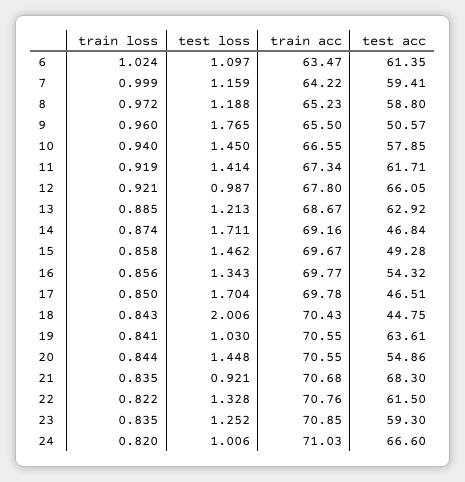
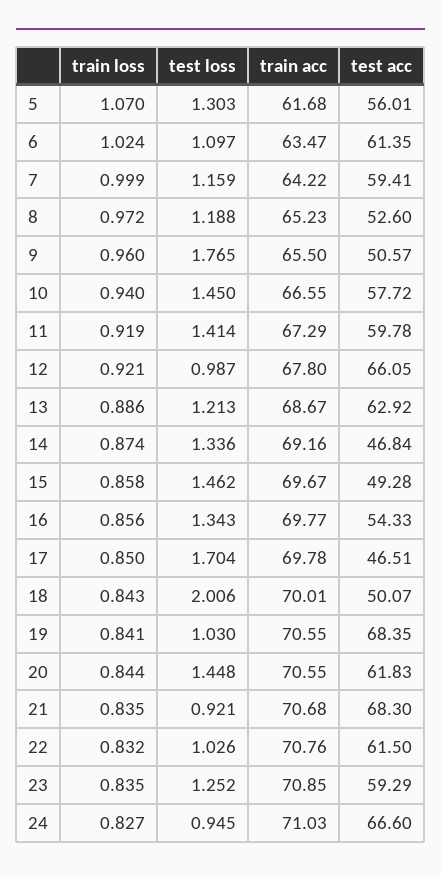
test acc, 8: 58.8 -> 52.6
test acc, 10: 57.85 -> 57.72
train acc, 11: 67.34 -> 67.29
test acc, 11: 61.71 -> 59.78
train loss, 13: 0.885 -> 0.886
test loss, 14: 1.711 -> 1.336
test acc, 16: 54.32 -> 54.33
train acc, 18: 70.43 -> 70.01
test acc, 18: 44.75 -> 50.07
test acc, 19: 63.61 -> 68.35
test acc, 20: 54.86 -> 61.83
train loss, 22: 0.822 -> 0.832
test loss, 22: 1.328 -> 1.026
test acc, 23: 59.3 -> 59.29
train loss, 24: 0.82 -> 0.827
test loss, 24: 1.006 -> 0.945
train loss, 5: none -> 1.07
test loss, 5: none -> 1.303
train acc, 5: none -> 61.68
test acc, 5: none -> 56.01

